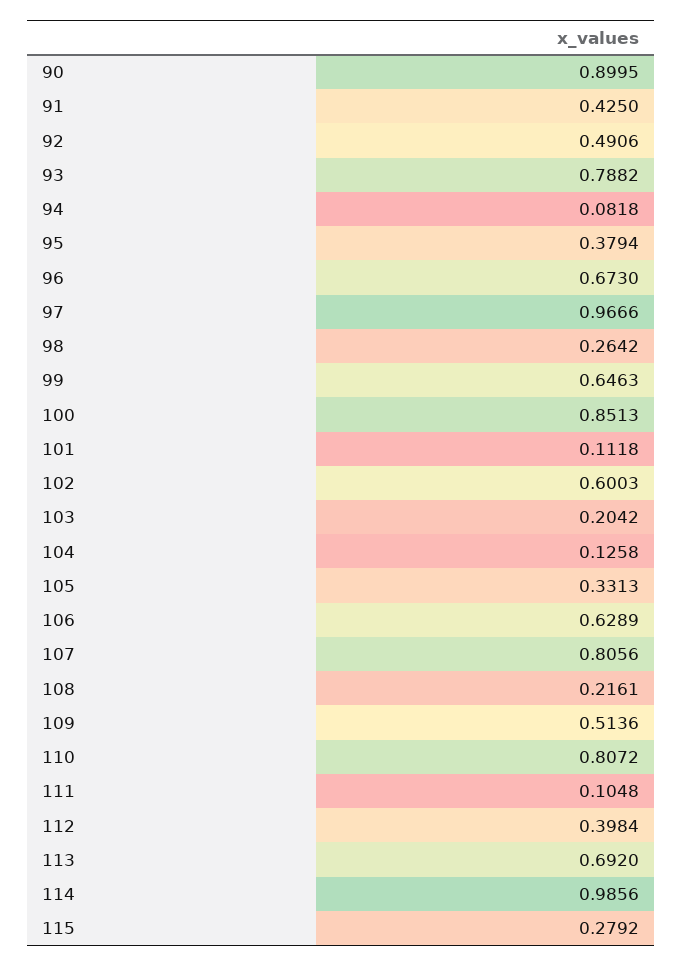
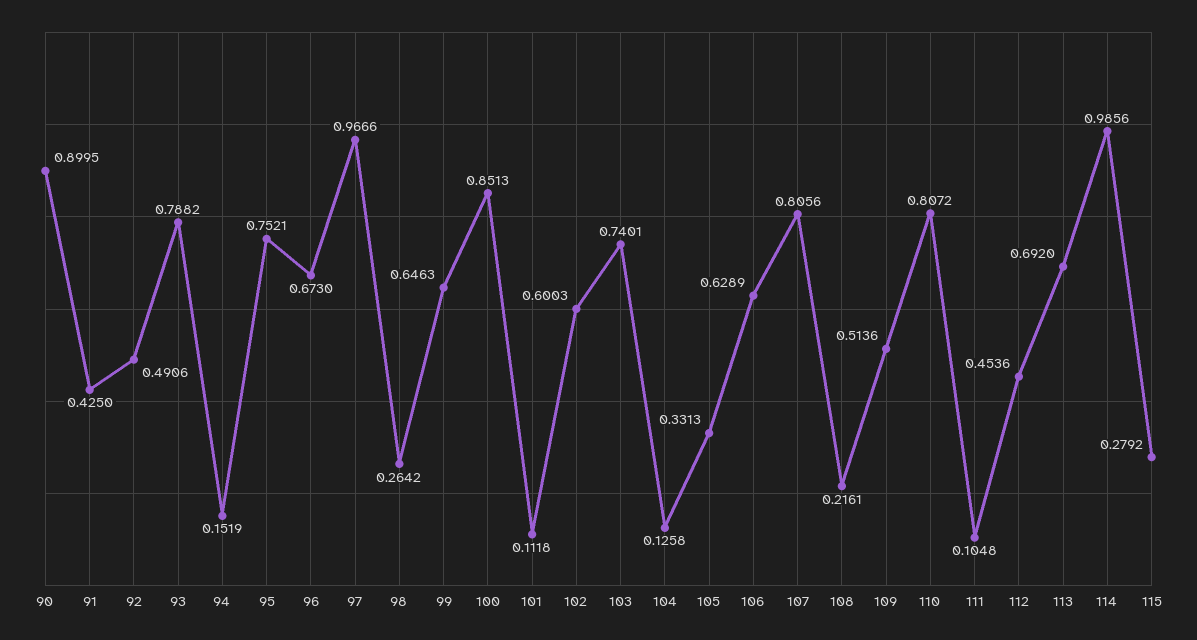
94: 0.0818 -> 0.1519
95: 0.3794 -> 0.7521
103: 0.2042 -> 0.7401
112: 0.3984 -> 0.4536

